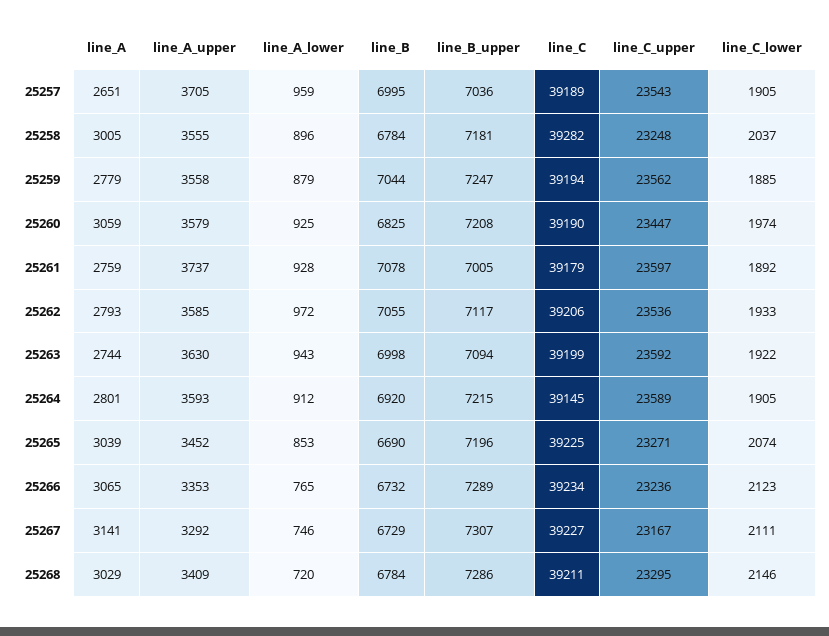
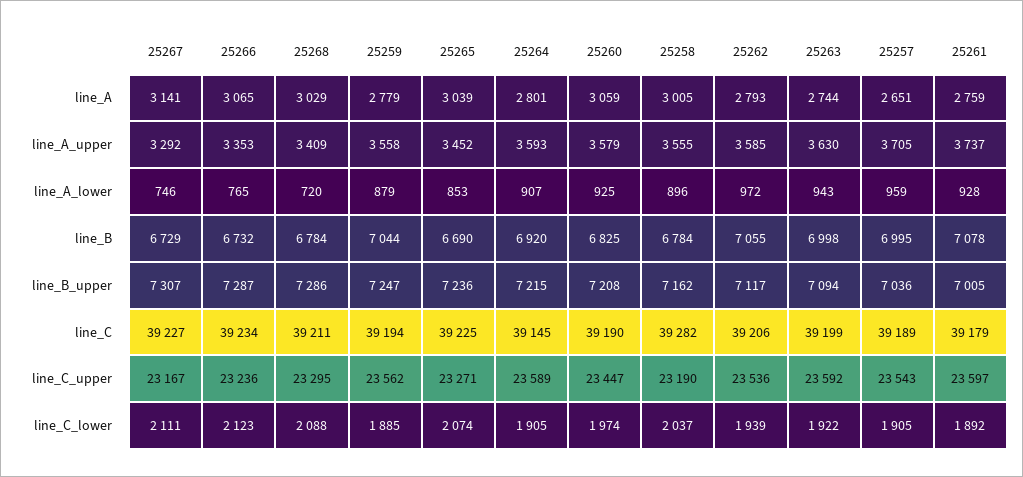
line_B_upper, 25258: 7181 -> 7162
line_C_upper, 25258: 23248 -> 23190
line_C_lower, 25262: 1933 -> 1939
line_A_lower, 25264: 912 -> 907
line_B_upper, 25265: 7196 -> 7236
line_B_upper, 25266: 7289 -> 7287
line_C_lower, 25268: 2146 -> 2088

